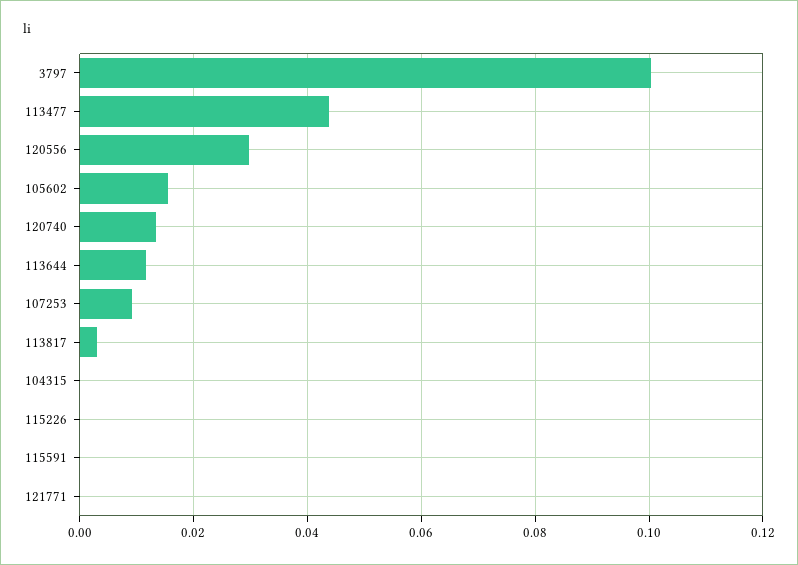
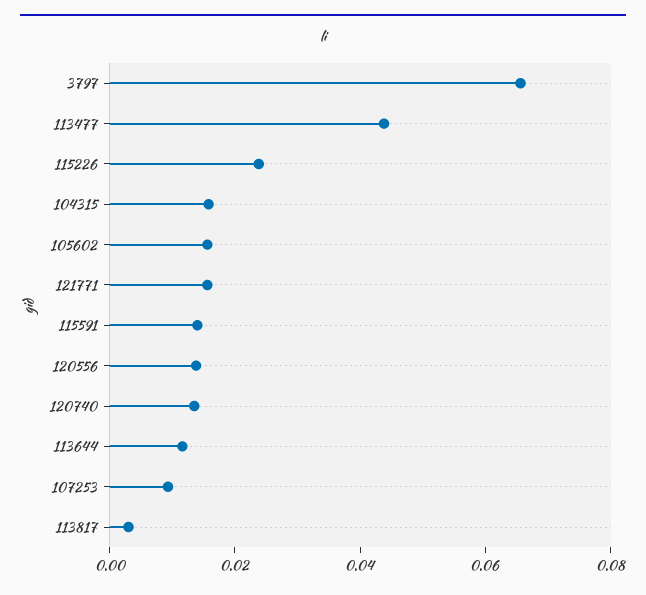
3797: 0.1 -> 0.065
120556: 0.03 -> 0.015
104315: 0 -> 0.015
115226: 0 -> 0.025
115591: 0 -> 0.015
121771: 0 -> 0.015

